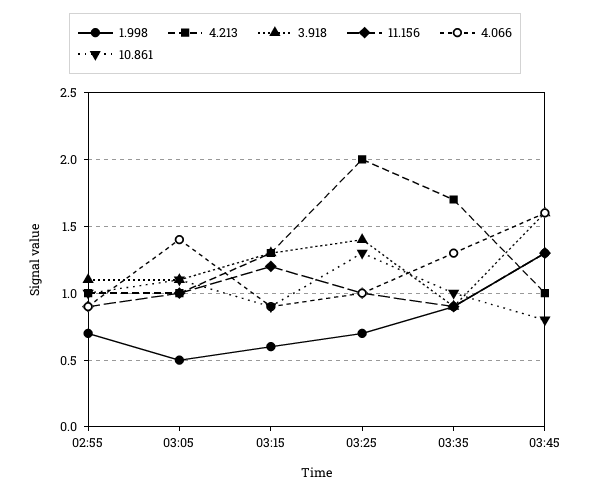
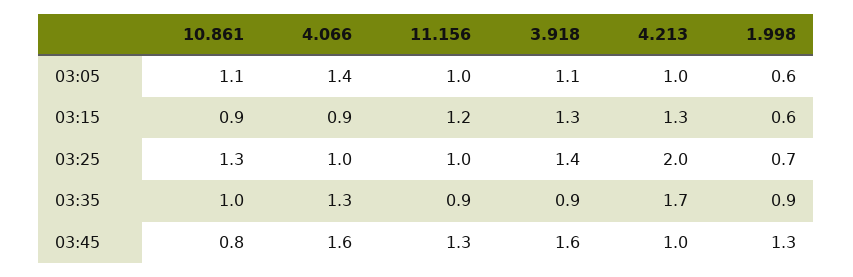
1.998, 02:55: 0.7 -> none
4.213, 02:55: 1 -> none
3.918, 02:55: 1.1 -> none
11.156, 02:55: 0.9 -> none
4.066, 02:55: 0.9 -> none
10.861, 02:55: 1 -> none
1.998, 03:05: 0.5 -> 0.6

